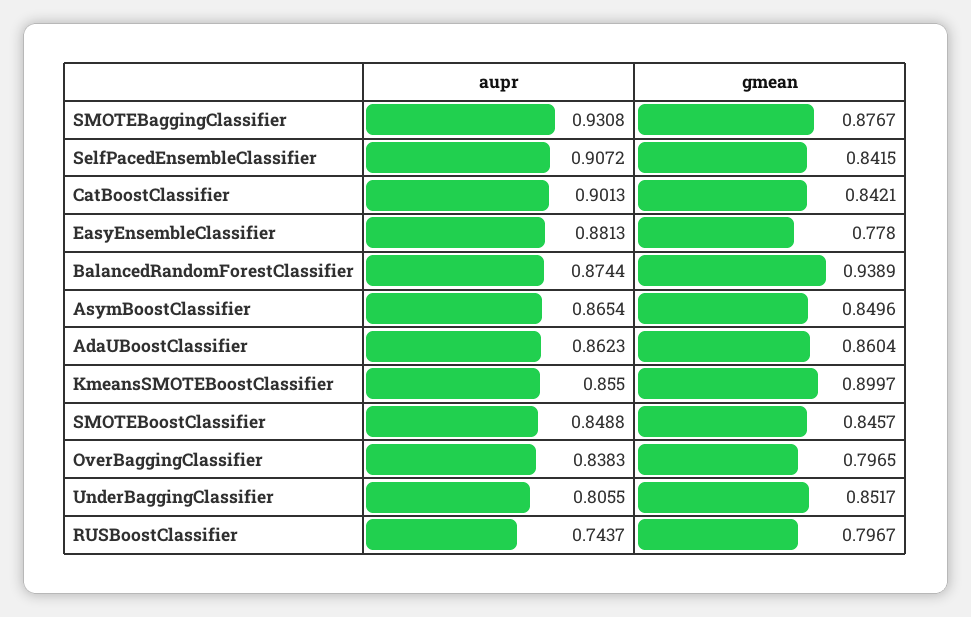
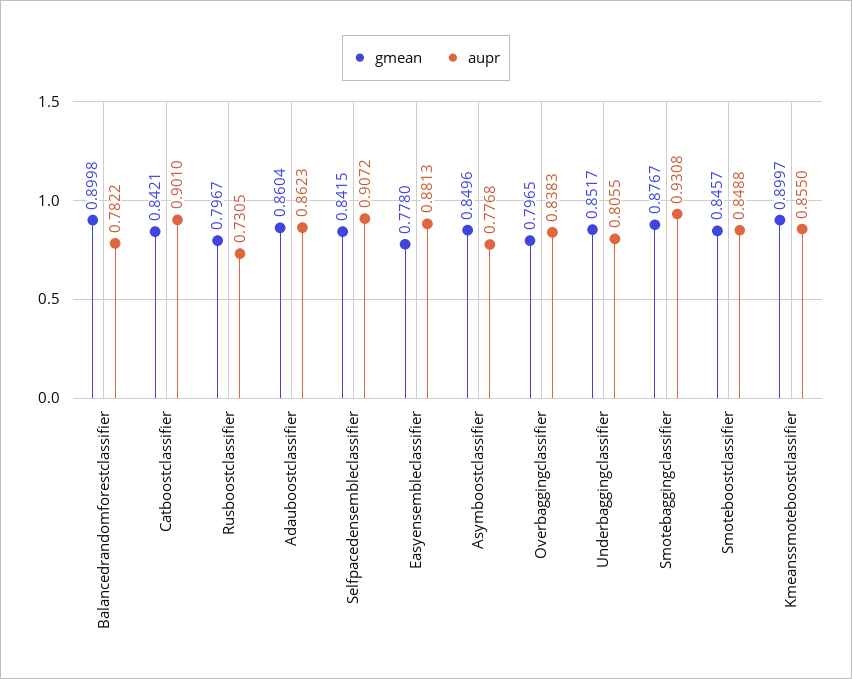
aupr, CatBoostClassifier: 0.9013 -> 0.901
aupr, BalancedRandomForestClassifier: 0.8744 -> 0.7822
gmean, BalancedRandomForestClassifier: 0.9389 -> 0.8998
aupr, AsymBoostClassifier: 0.8654 -> 0.7768
aupr, RUSBoostClassifier: 0.7437 -> 0.7305

